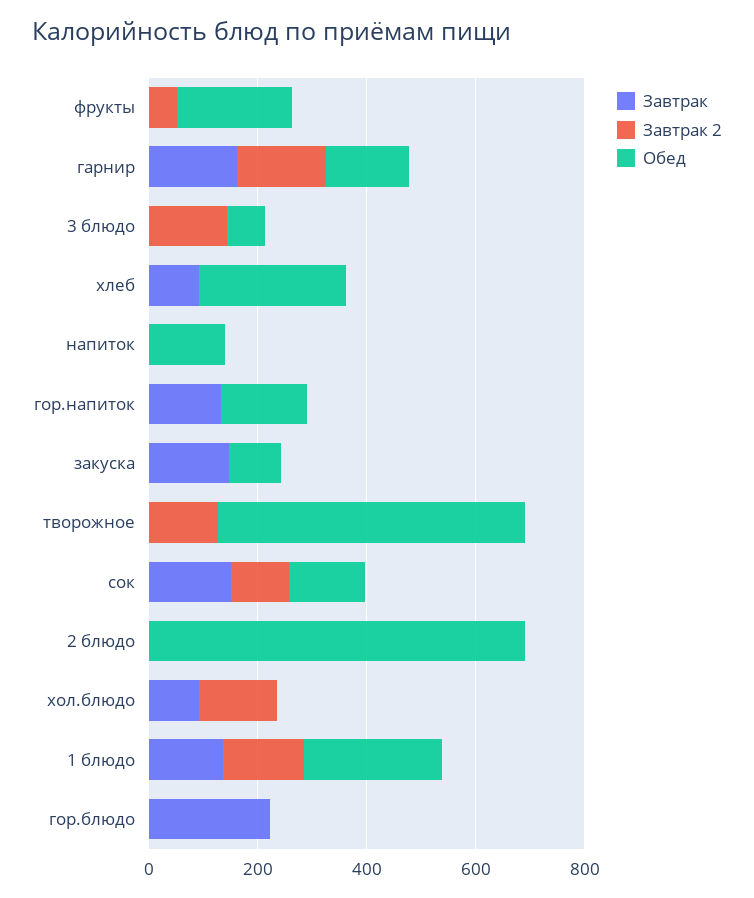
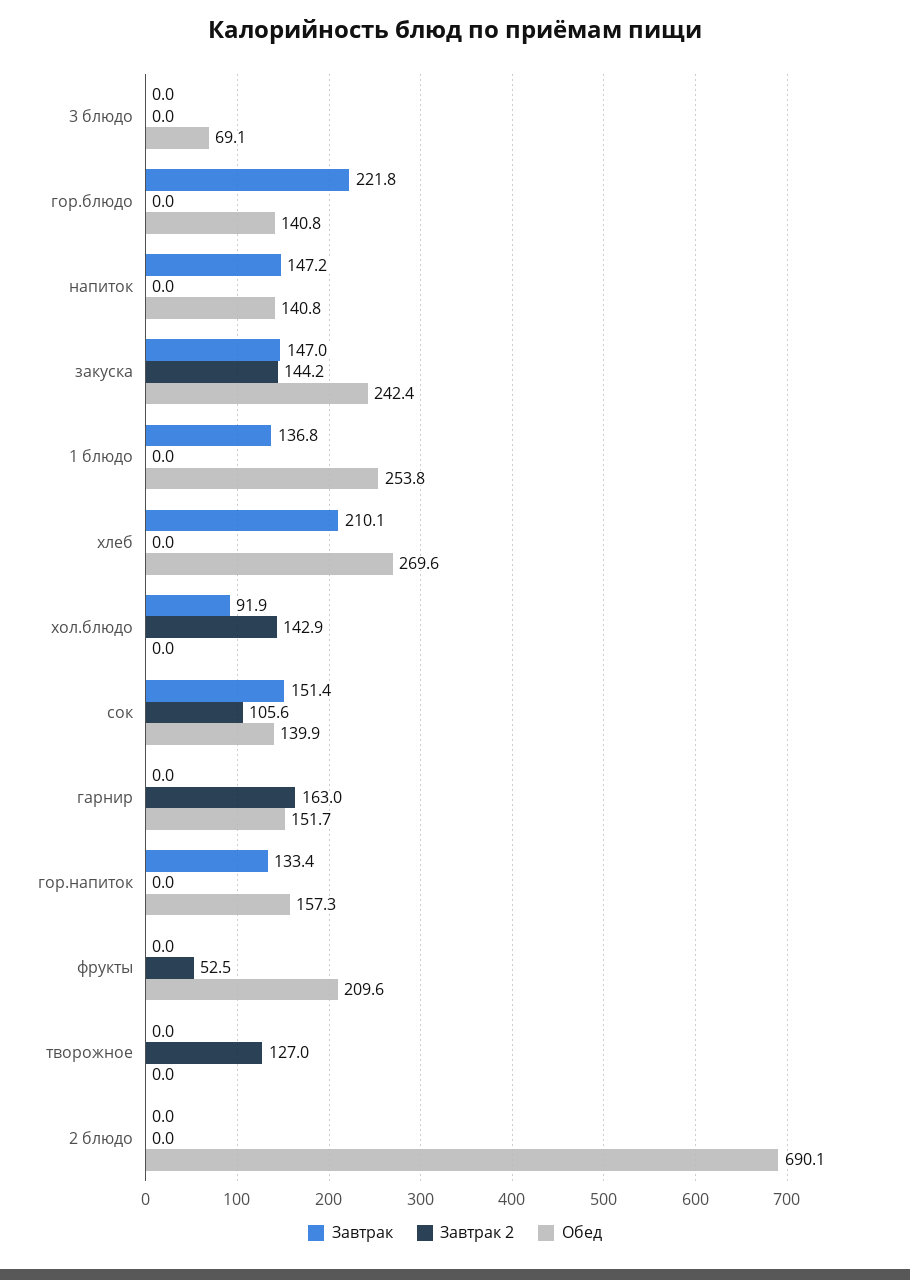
Завтрак, гарнир: 150 -> 0
Завтрак 2, 3 блюдо: 150 -> 0
Завтрак, хлеб: 100 -> 210.1
Завтрак, напиток: 0 -> 147.2
Завтрак 2, закуска: 0 -> 144.2
Обед, закуска: 100 -> 242.4
Обед, творожное: 550 -> 0
Завтрак 2, 1 блюдо: 150 -> 0
Обед, гор.блюдо: 0 -> 140.8

